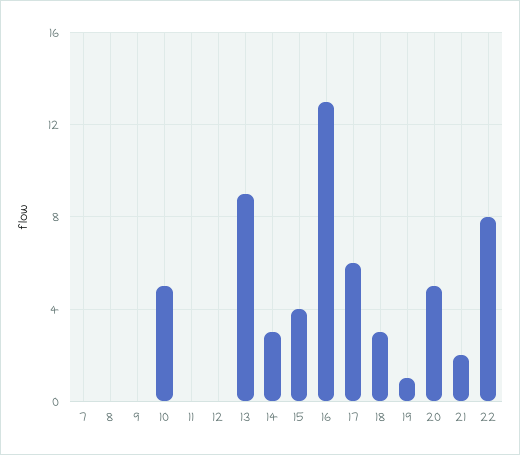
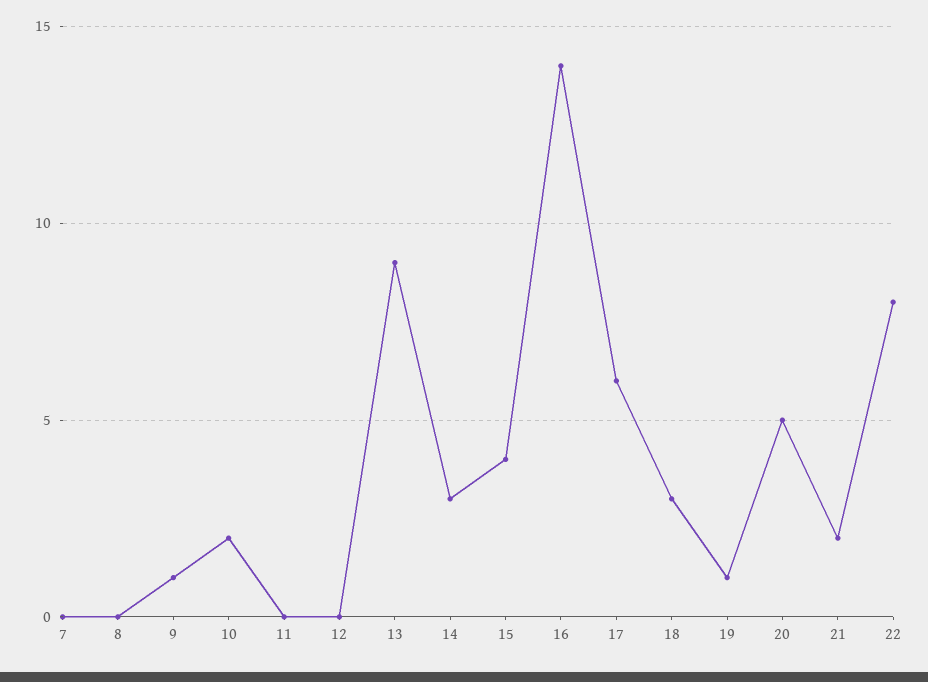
9: 0 -> 1
10: 5 -> 2
16: 13 -> 14

